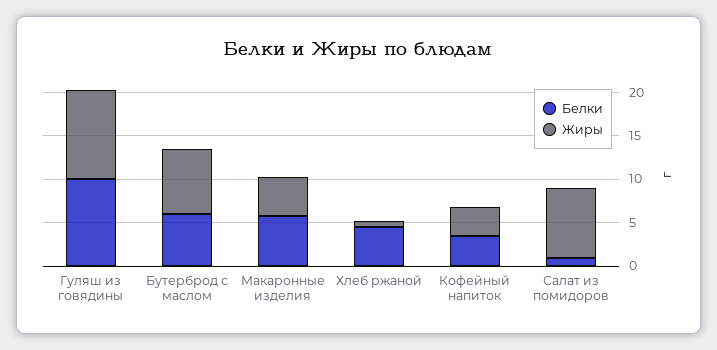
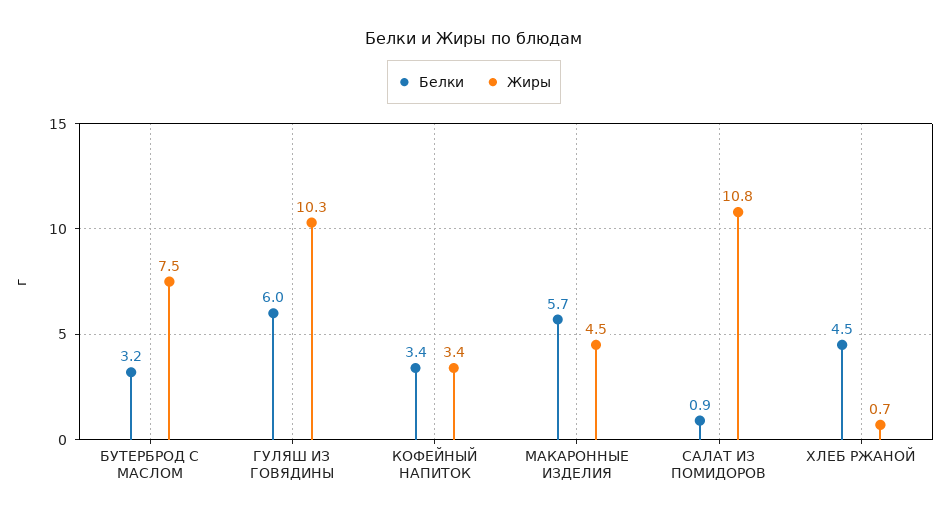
Белки, Гуляш из говядины: 10 -> 6
Белки, Бутерброд с маслом: 6 -> 3.2
Жиры, Салат из помидоров: 8 -> 10.8

